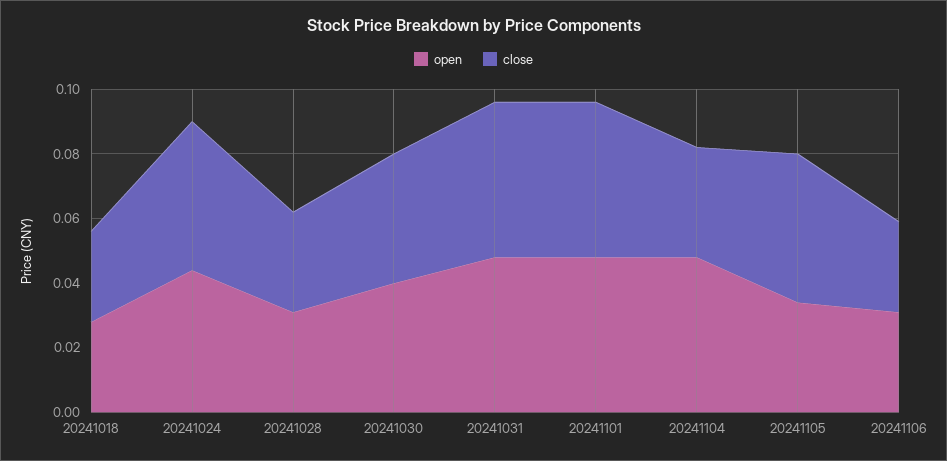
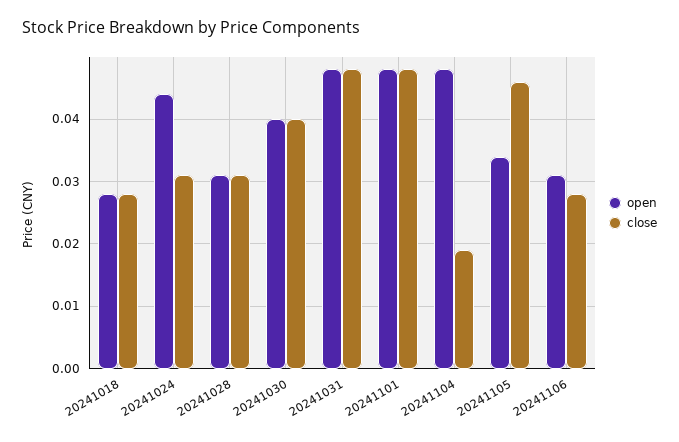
close, 20241024: 0.045 -> 0.031
close, 20241104: 0.035 -> 0.019

